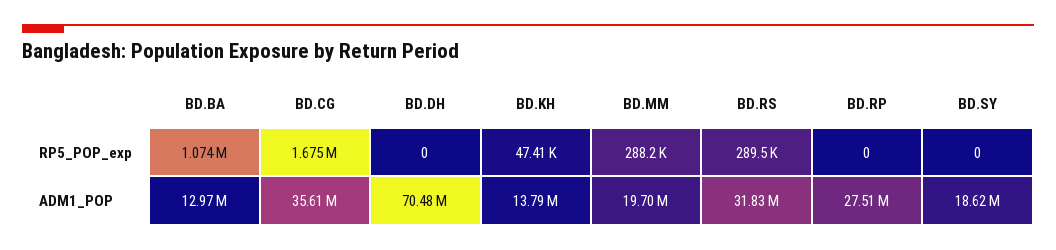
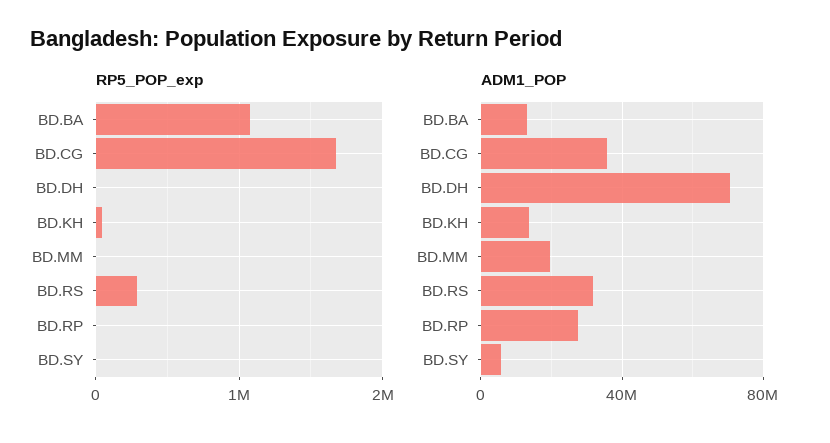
RP5_POP_exp, BD.MM: 288200 -> 0
ADM1_POP, BD.SY: 18620000 -> 5000000

